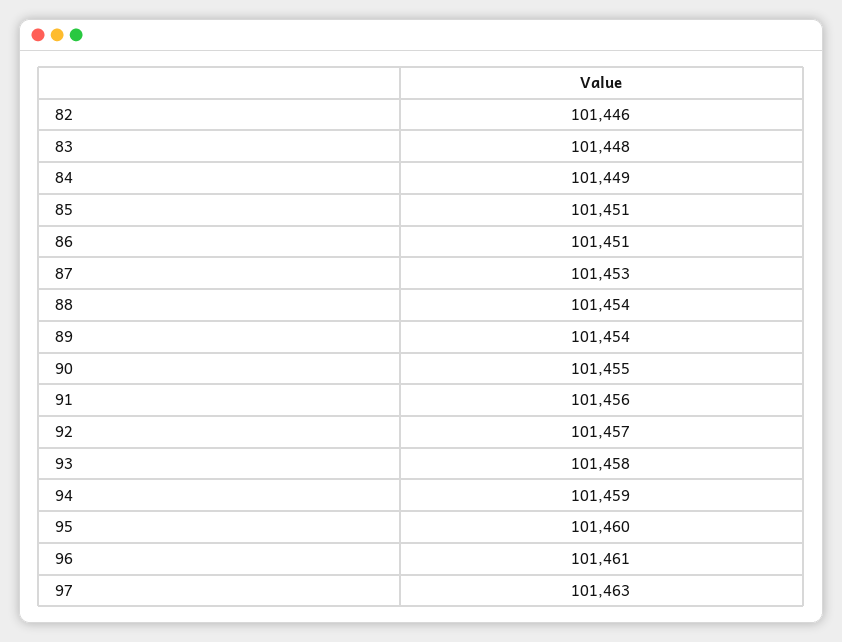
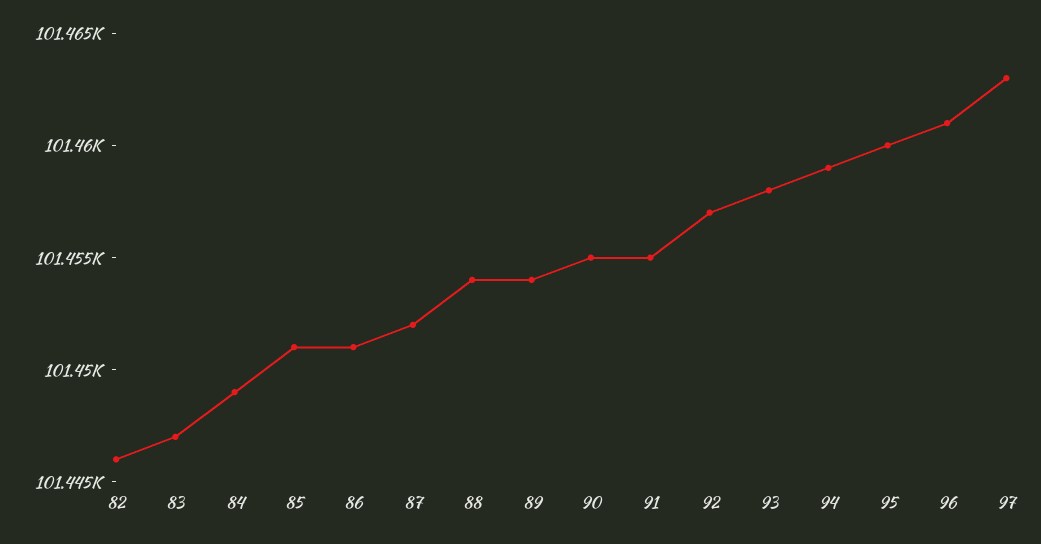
83: 101448 -> 101447
87: 101453 -> 101452
91: 101456 -> 101455

